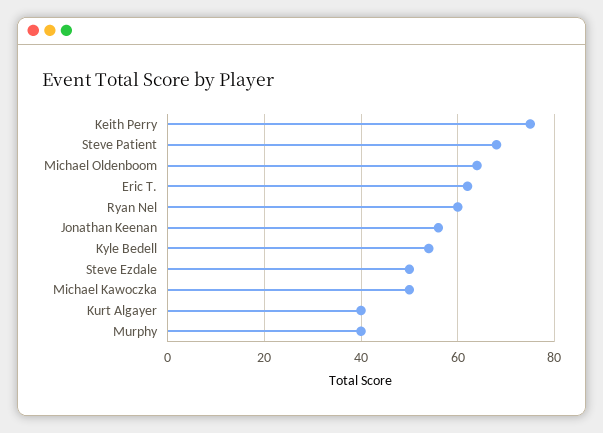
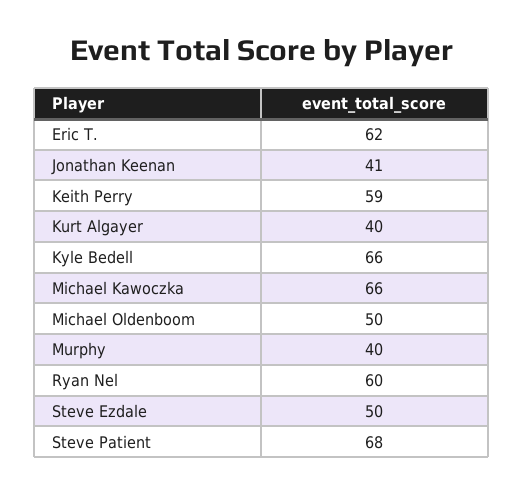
Keith Perry: 75 -> 59
Michael Oldenboom: 65 -> 50
Jonathan Keenan: 55 -> 41
Kyle Bedell: 55 -> 66
Michael Kawoczka: 50 -> 66

